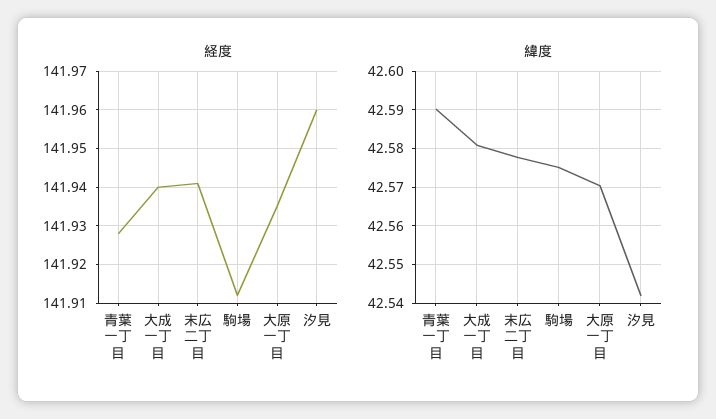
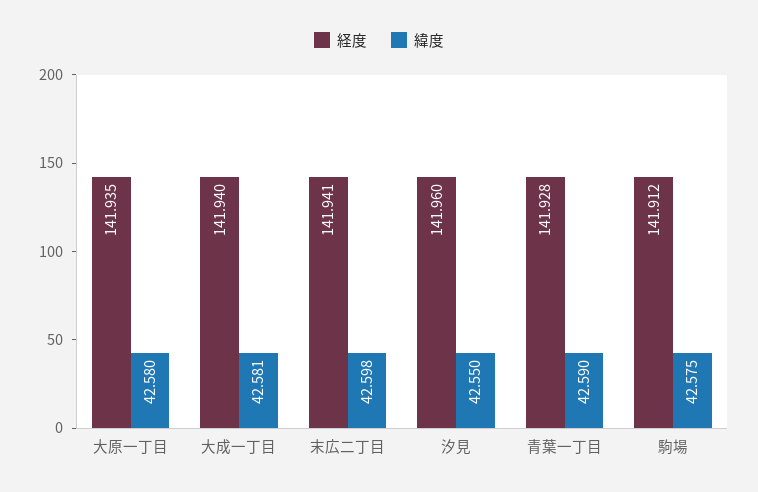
緯度, 末広二丁目: 42.578 -> 42.598
緯度, 大原一丁目: 42.57 -> 42.58
緯度, 汐見: 42.542 -> 42.55

